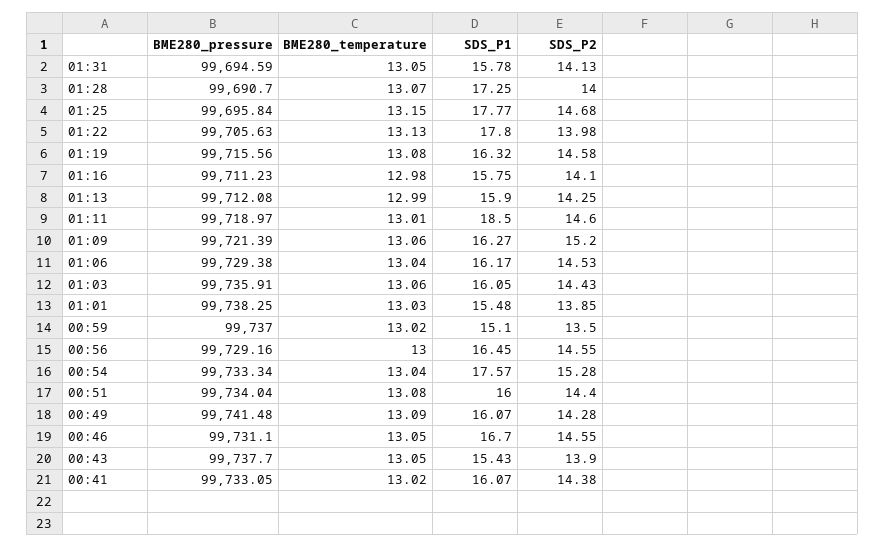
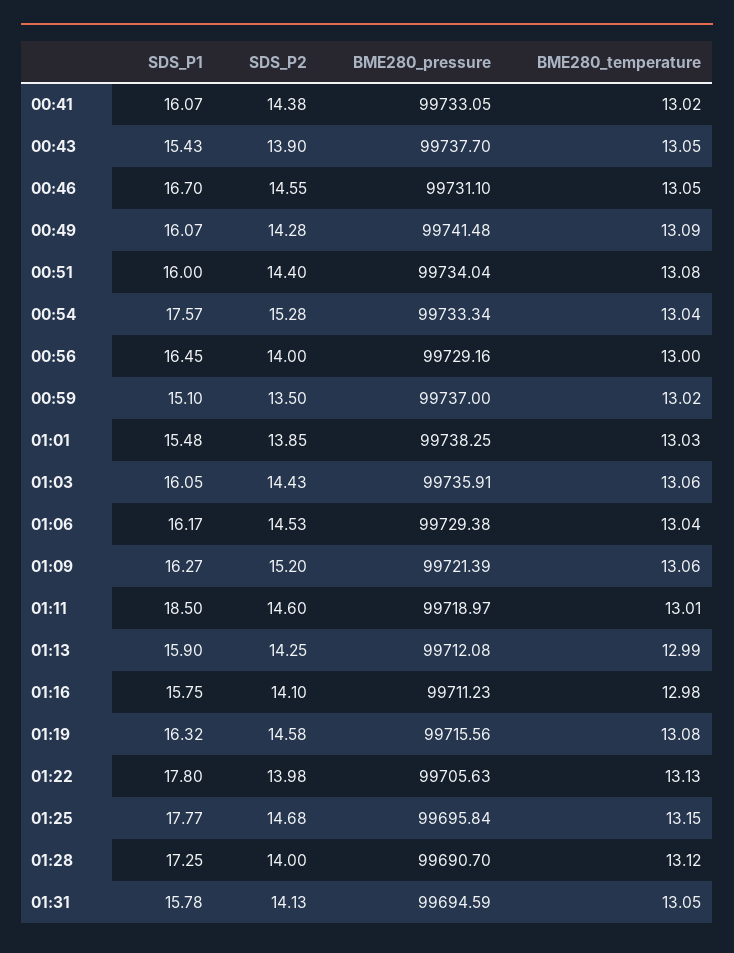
BME280_temperature, 01:28: 13.07 -> 13.12
SDS_P2, 00:56: 14.55 -> 14

